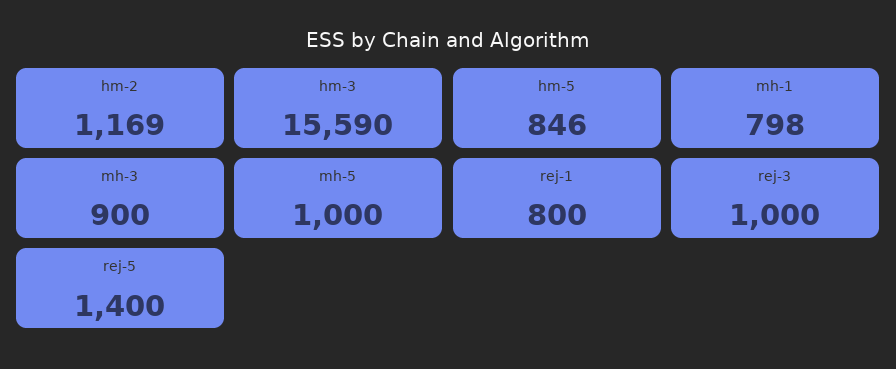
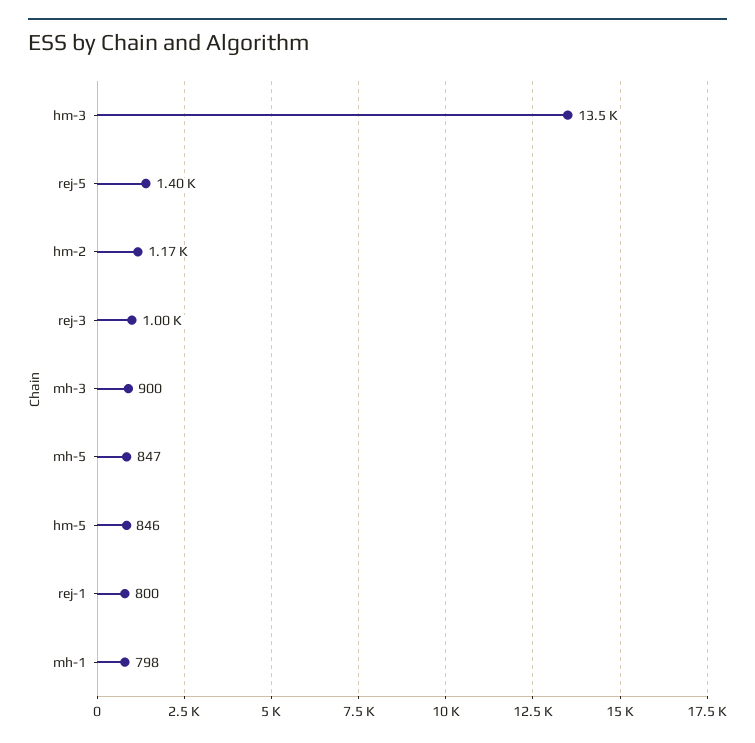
hm-3: 15590 -> 13500
mh-5: 1000 -> 847

